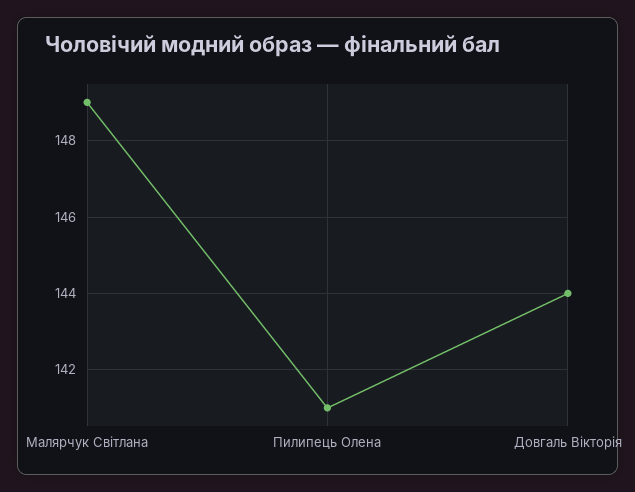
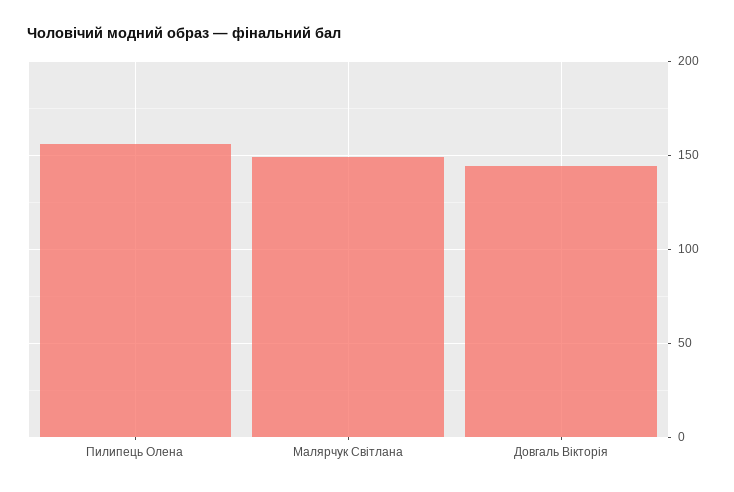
Пилипець Олена: 141 -> 155

